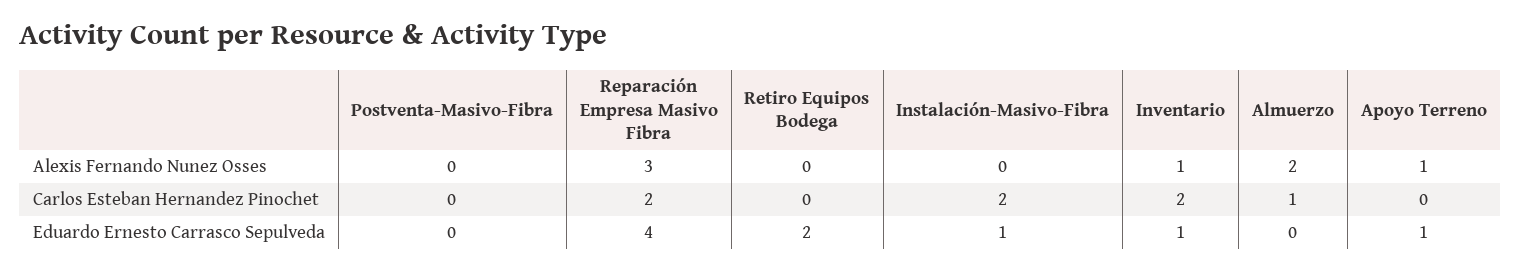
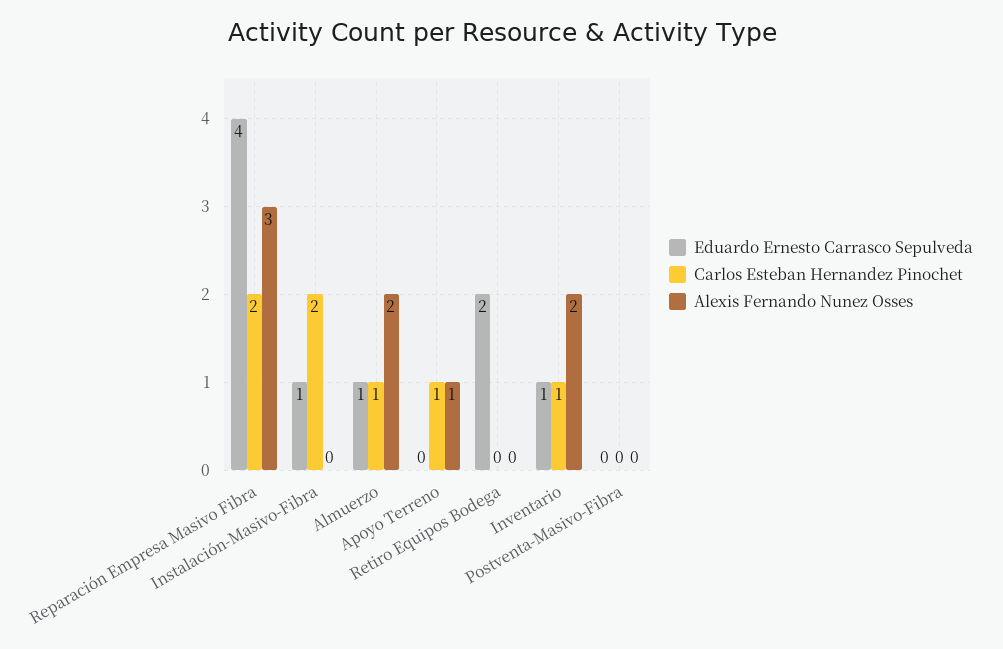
Alexis Fernando Nunez Osses, Inventario: 1 -> 2
Carlos Esteban Hernandez Pinochet, Inventario: 2 -> 1
Carlos Esteban Hernandez Pinochet, Apoyo Terreno: 0 -> 1
Eduardo Ernesto Carrasco Sepulveda, Almuerzo: 0 -> 1
Eduardo Ernesto Carrasco Sepulveda, Apoyo Terreno: 1 -> 0

